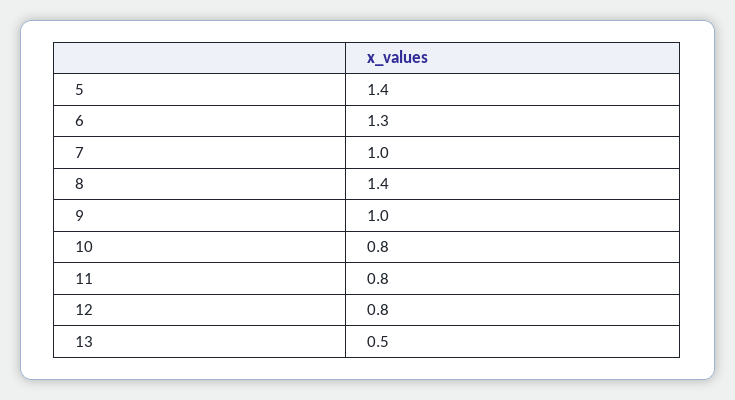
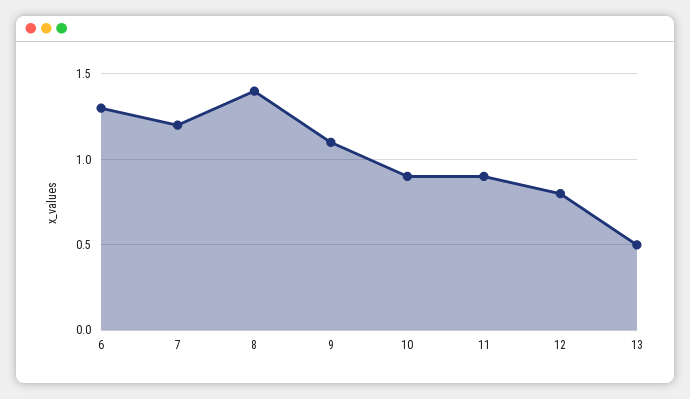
5: 1.4 -> none
7: 1 -> 1.2
9: 1 -> 1.1
10: 0.8 -> 0.9
11: 0.8 -> 0.9

